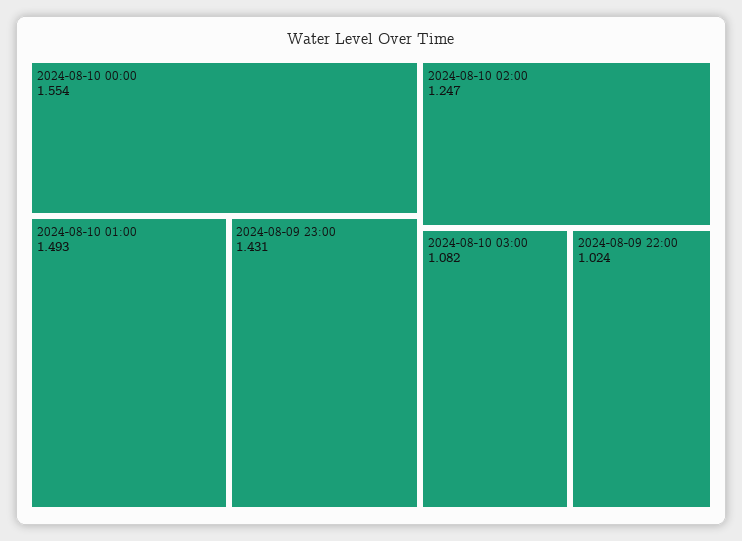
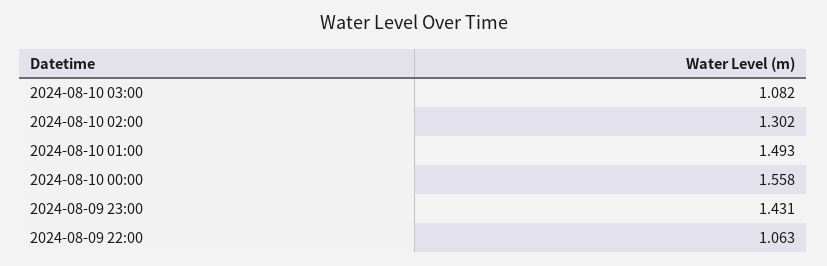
2024-08-10 00:00: 1.554 -> 1.558
2024-08-10 02:00: 1.247 -> 1.302
2024-08-09 22:00: 1.024 -> 1.063

